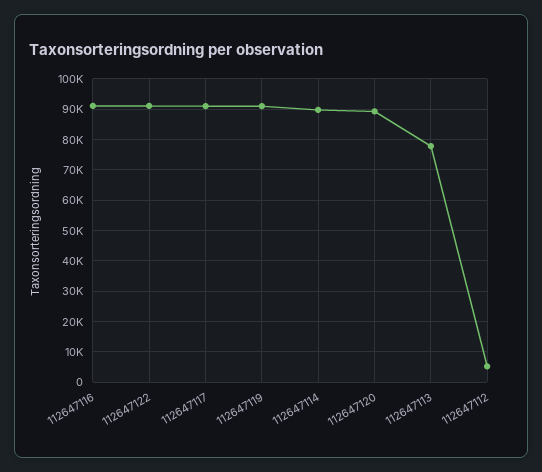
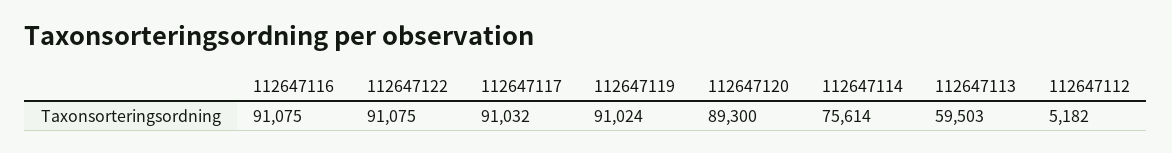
112647114: 90000 -> 75614
112647113: 78000 -> 59503

